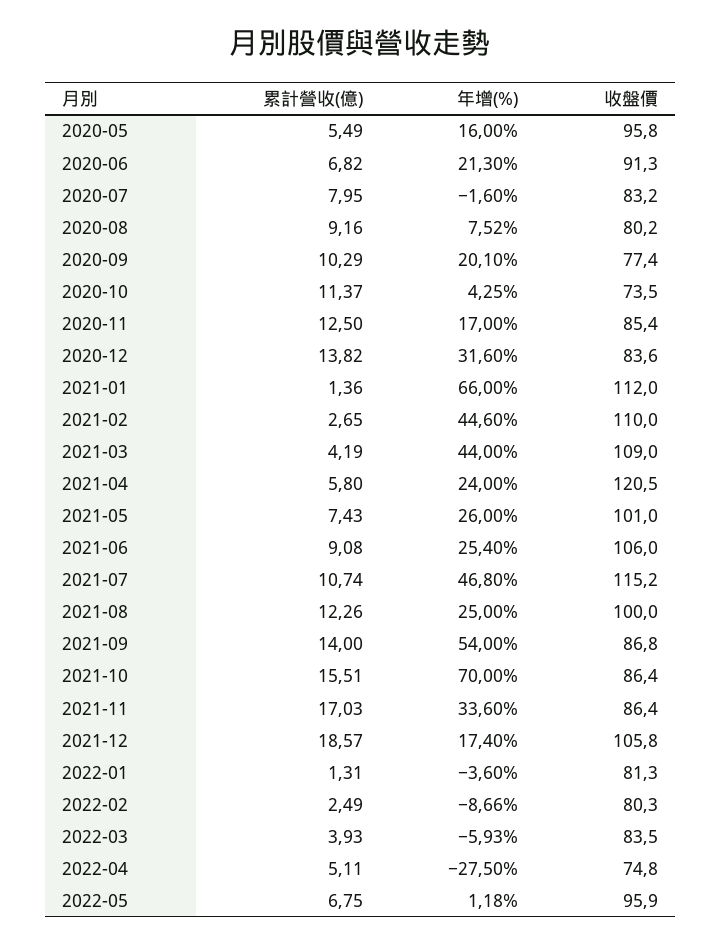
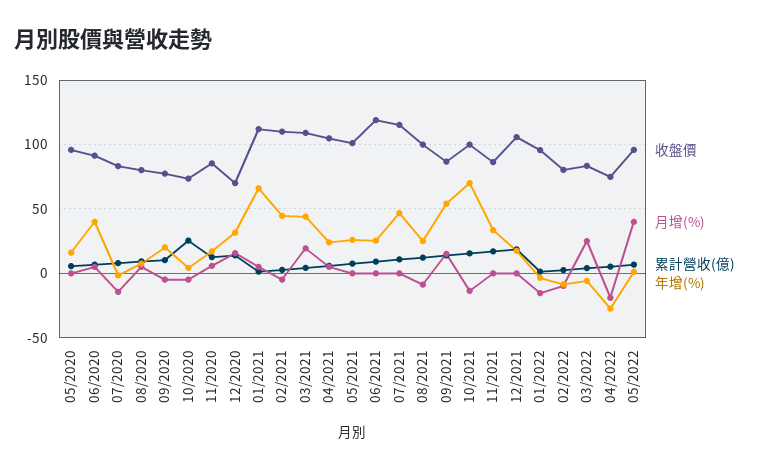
年增(%), 2020-06: 21.3 -> 40
累計營收(億), 2020-10: 11.37 -> 25
收盤價, 2020-12: 83.6 -> 70
收盤價, 2021-04: 120.5 -> 105
收盤價, 2021-06: 106 -> 120
收盤價, 2021-10: 86.4 -> 100
收盤價, 2022-01: 81.3 -> 95
月增(%), 2020-05: none -> 0
月增(%), 2020-06: none -> 5
月增(%), 2020-07: none -> -15
月增(%), 2020-08: none -> 5
月增(%), 2020-09: none -> -5
月增(%), 2020-10: none -> -5
月增(%), 2020-11: none -> 5
月增(%), 2020-12: none -> 15
月增(%), 2021-01: none -> 5
月增(%), 2021-02: none -> -5
月增(%), 2021-03: none -> 20
月增(%), 2021-04: none -> 5
月增(%), 2021-05: none -> 0
月增(%), 2021-06: none -> 0
月增(%), 2021-07: none -> 0
月增(%), 2021-08: none -> -10
月增(%), 2021-09: none -> 15
月增(%), 2021-10: none -> -15
月增(%), 2021-11: none -> 0
月增(%), 2021-12: none -> 0
月增(%), 2022-01: none -> -15
月增(%), 2022-02: none -> -10
月增(%), 2022-03: none -> 25
月增(%), 2022-04: none -> -20
月增(%), 2022-05: none -> 40

